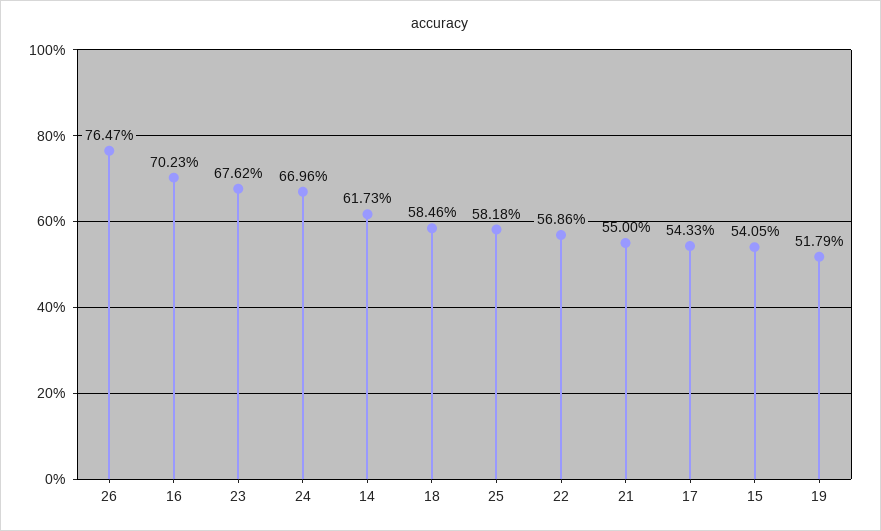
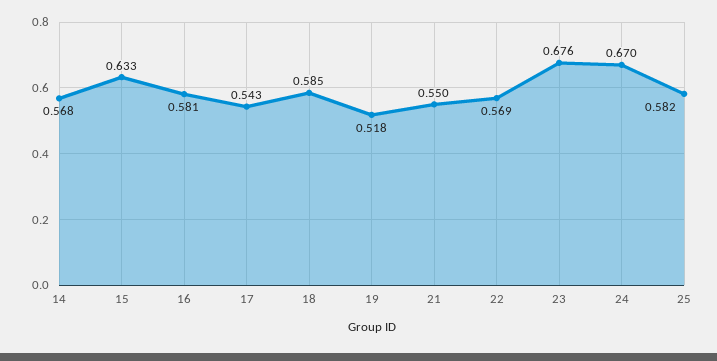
26: 0.7647 -> none
16: 0.7023 -> 0.581
14: 0.6173 -> 0.568
15: 0.5405 -> 0.633

